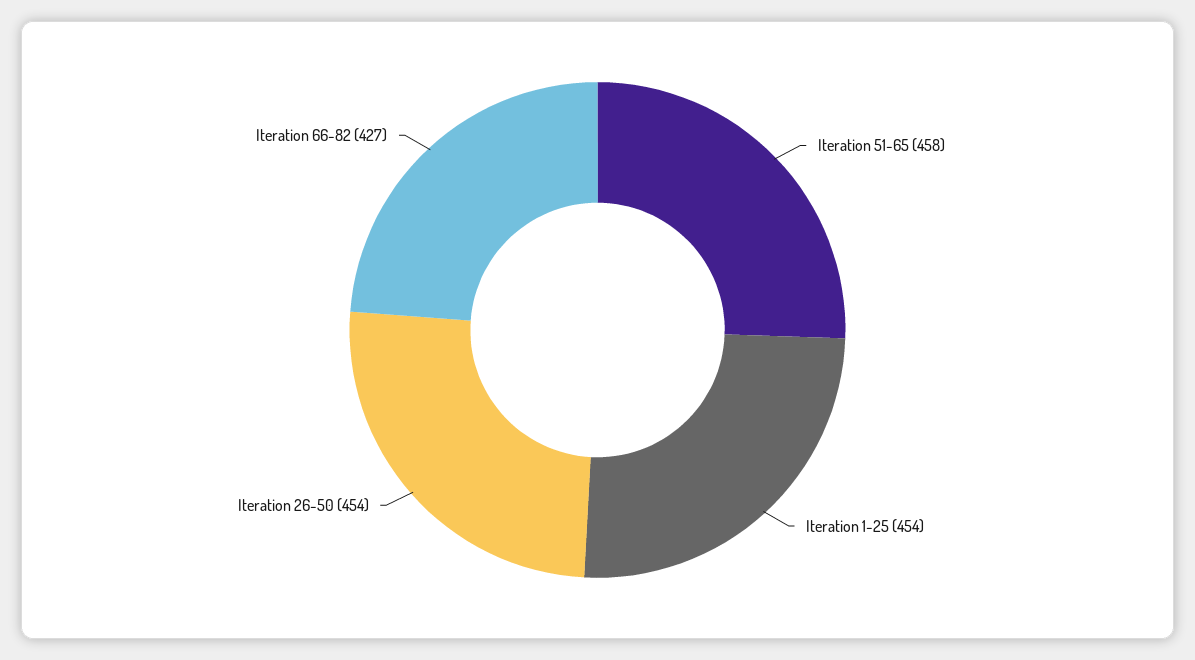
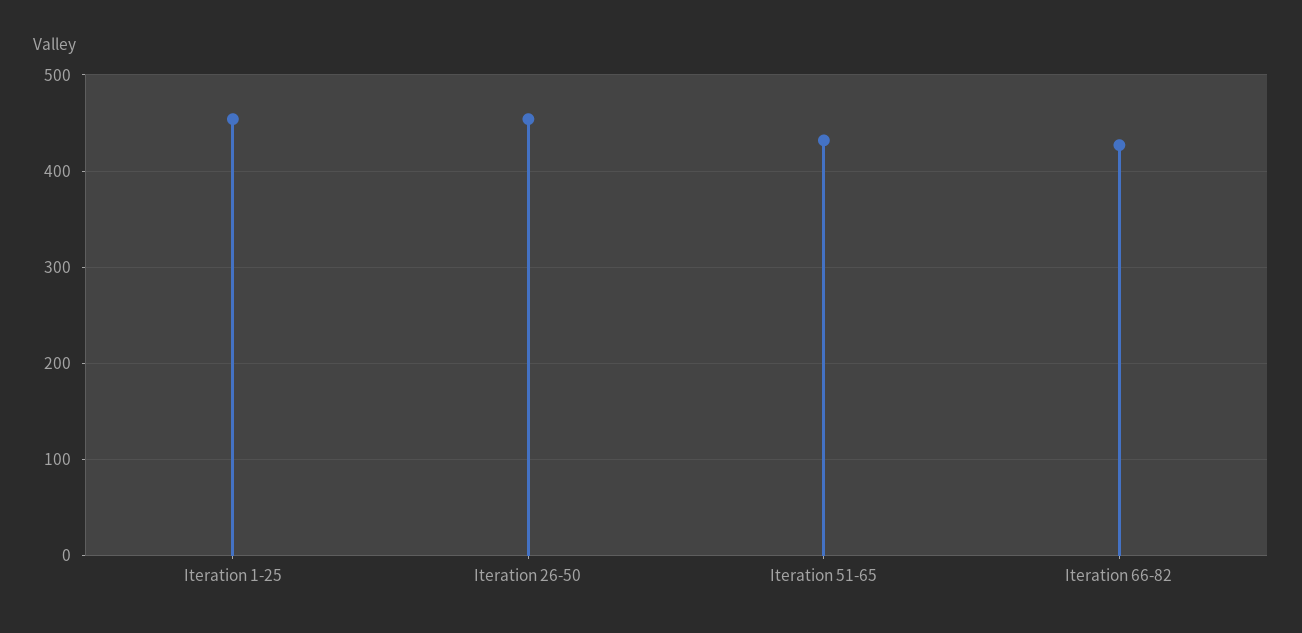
Iteration 51-65: 458 -> 430

